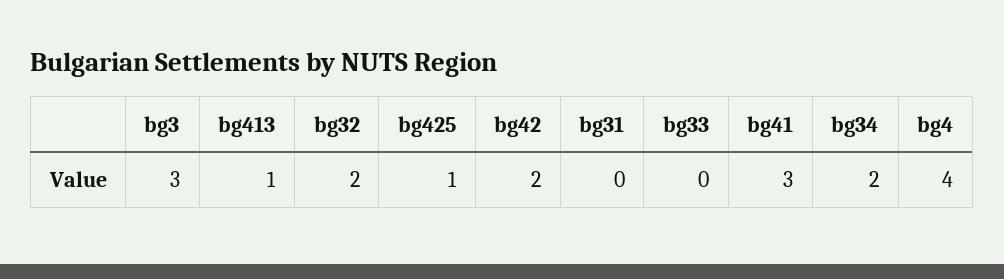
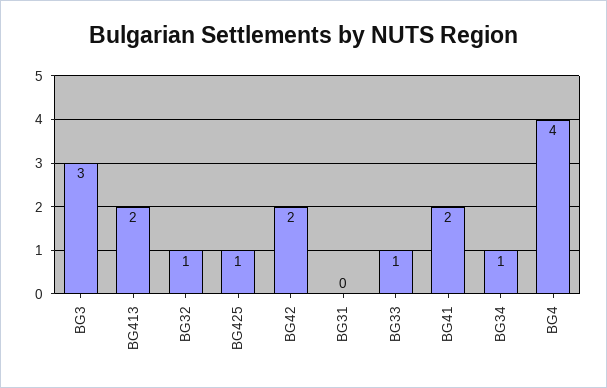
bg413: 1 -> 2
bg32: 2 -> 1
bg33: 0 -> 1
bg41: 3 -> 2
bg34: 2 -> 1

